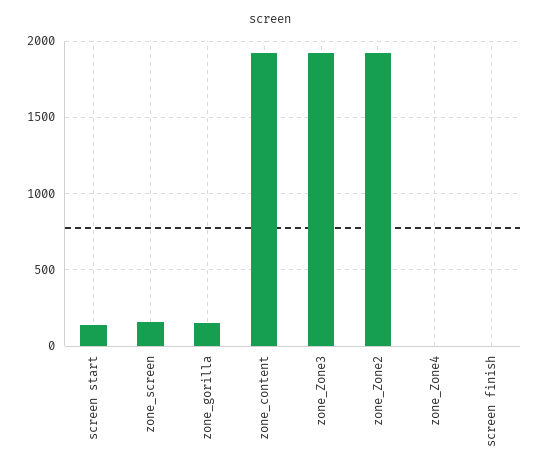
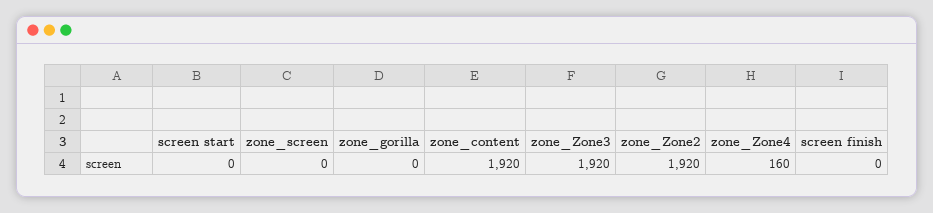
screen start: 150 -> 0
zone_screen: 150 -> 0
zone_gorilla: 150 -> 0
zone_Zone4: 0 -> 160

